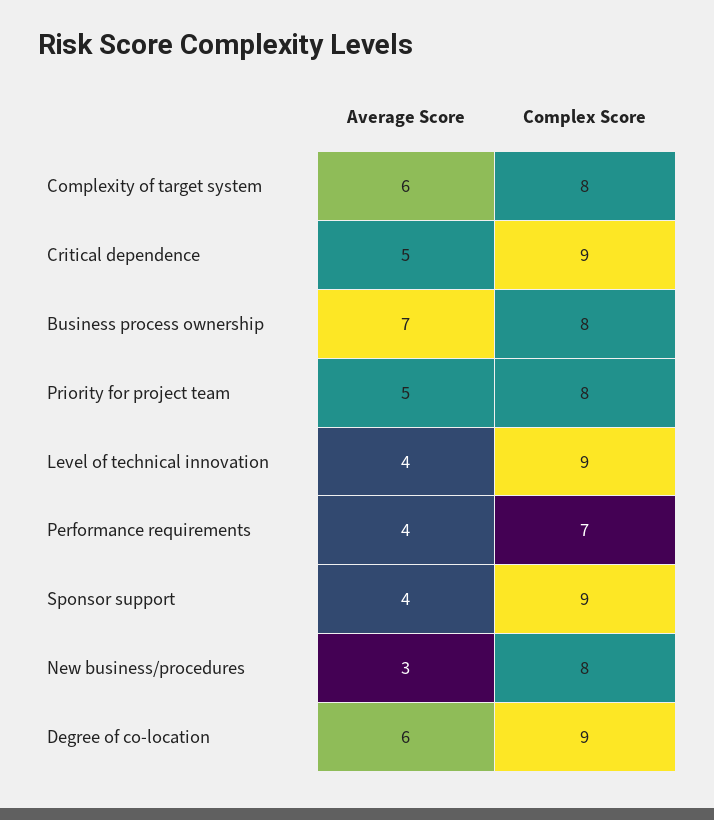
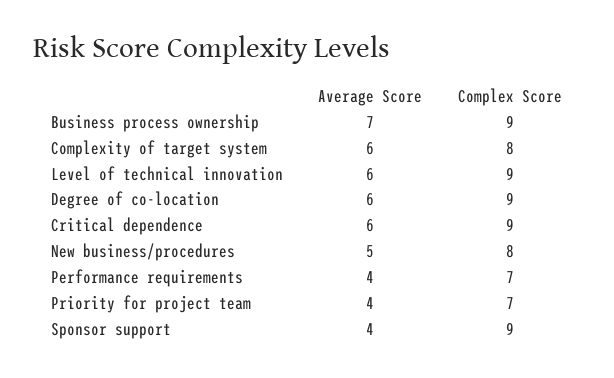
Average Score, Critical dependence: 5 -> 6
Complex Score, Business process ownership: 8 -> 9
Average Score, Priority for project team: 5 -> 4
Complex Score, Priority for project team: 8 -> 7
Average Score, Level of technical innovation: 4 -> 6
Average Score, New business/procedures: 3 -> 5

